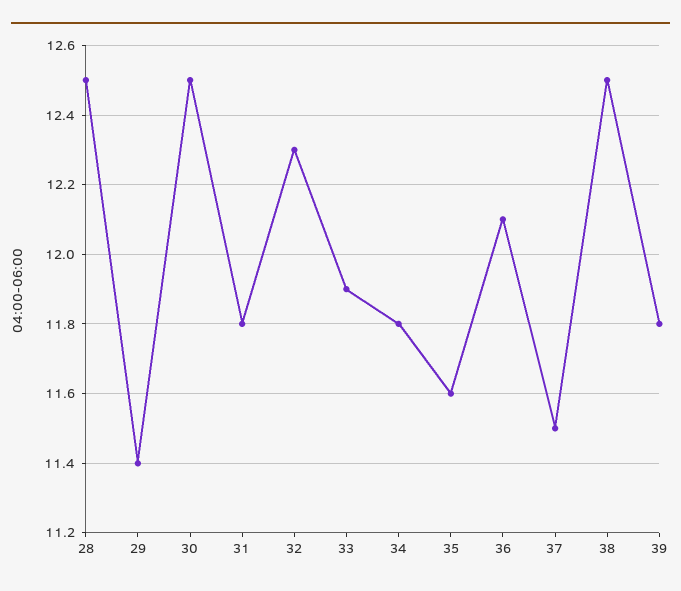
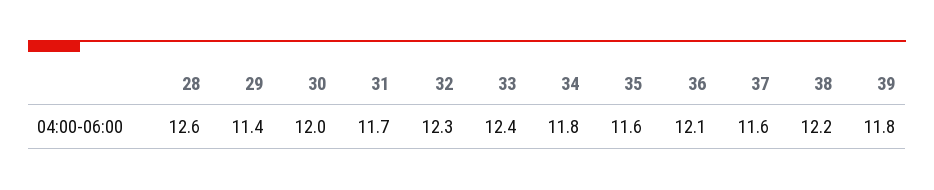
28: 12.5 -> 12.6
30: 12.5 -> 12
31: 11.8 -> 11.7
33: 11.9 -> 12.4
37: 11.5 -> 11.6
38: 12.5 -> 12.2

